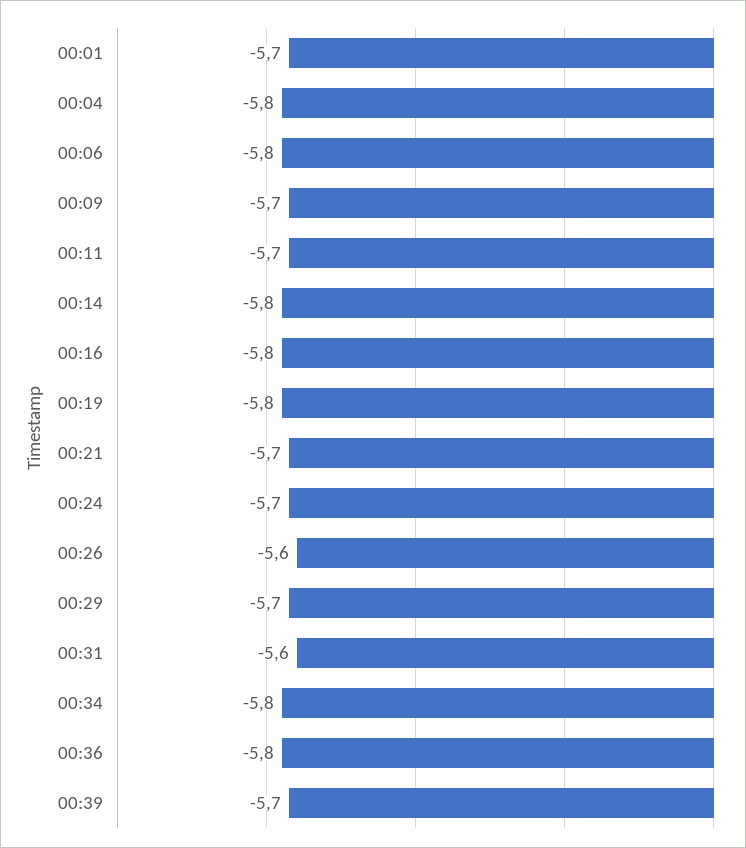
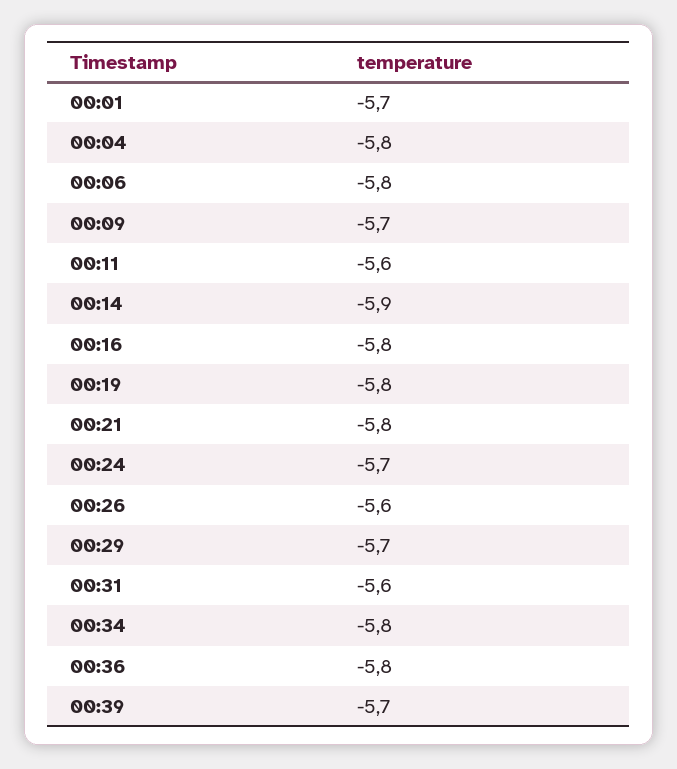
00:11: -5.7 -> -5.6
00:14: -5.8 -> -5.9
00:21: -5.7 -> -5.8

